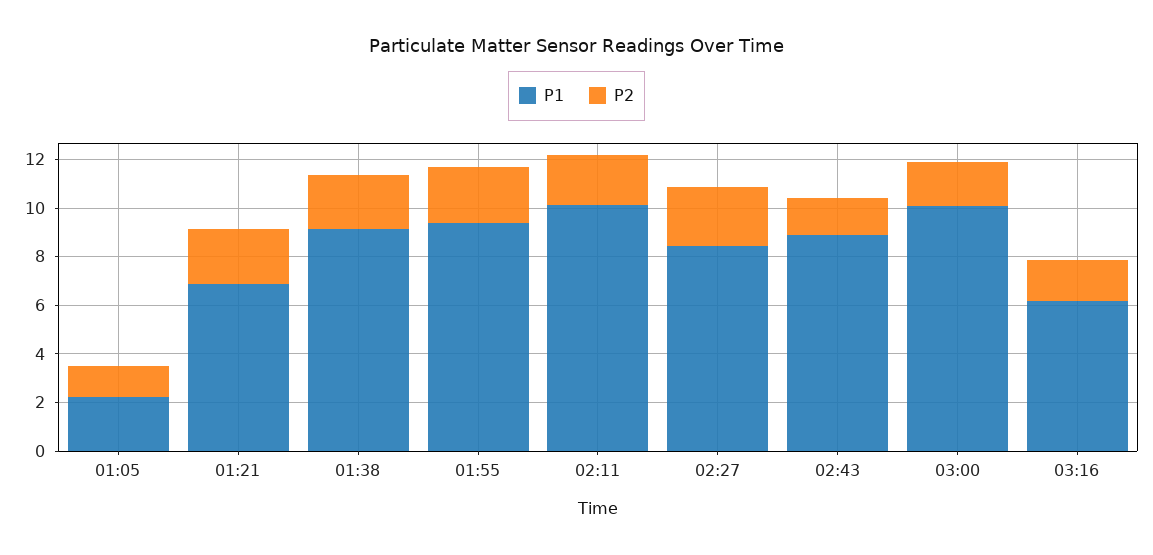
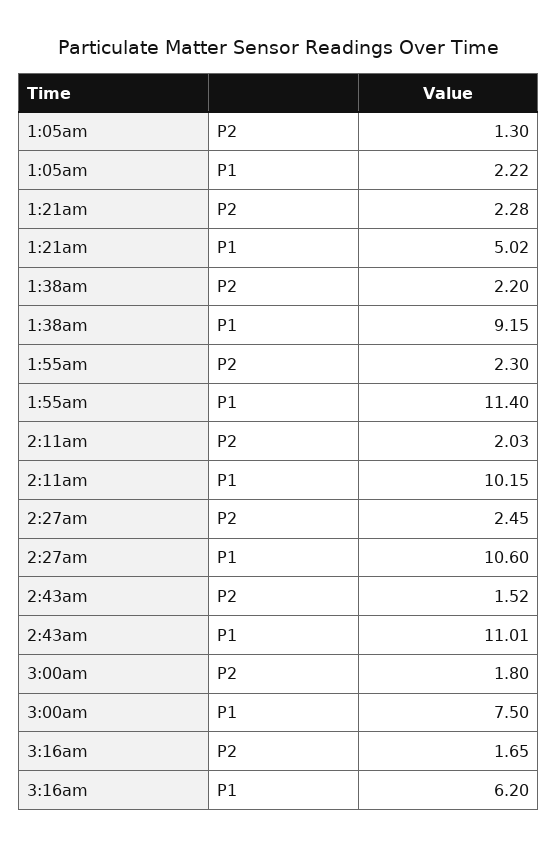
P1, 01:21: 7 -> 5.02
P1, 01:55: 9.5 -> 11.4
P1, 02:27: 8.5 -> 10.6
P1, 02:43: 9 -> 11.01
P1, 03:00: 10 -> 7.5

